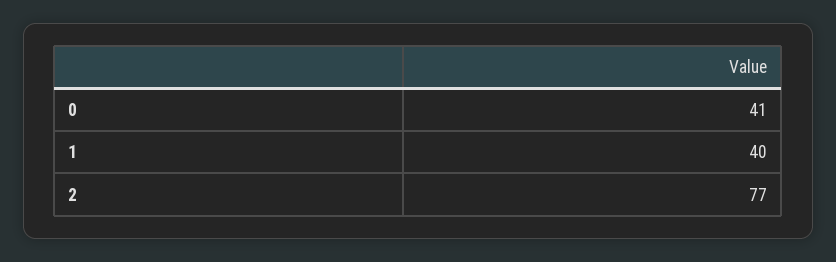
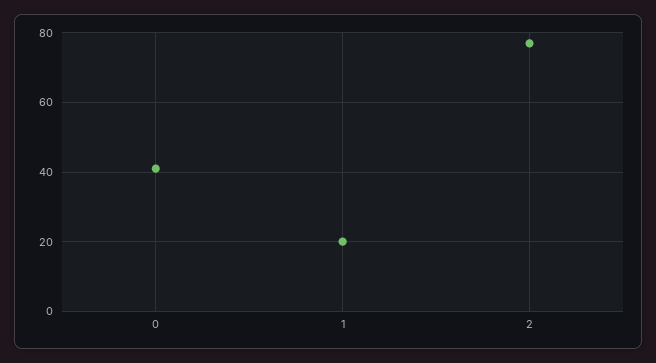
1: 40 -> 20

